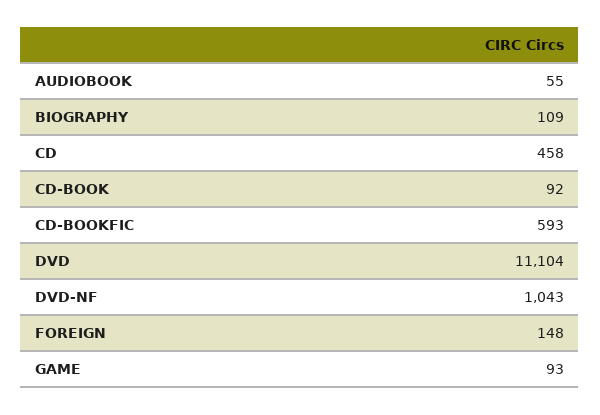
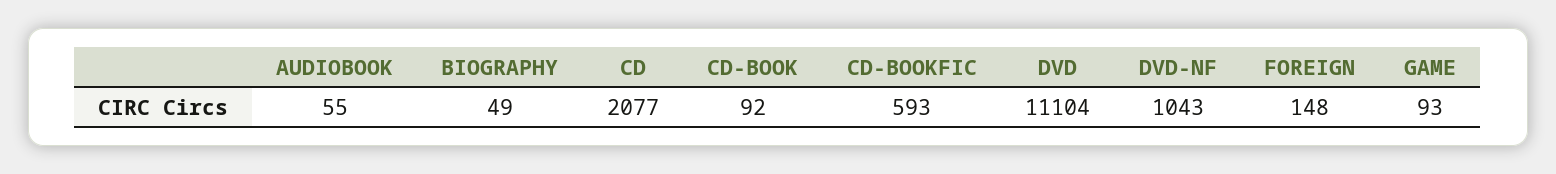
BIOGRAPHY: 109 -> 49
CD: 458 -> 2077

